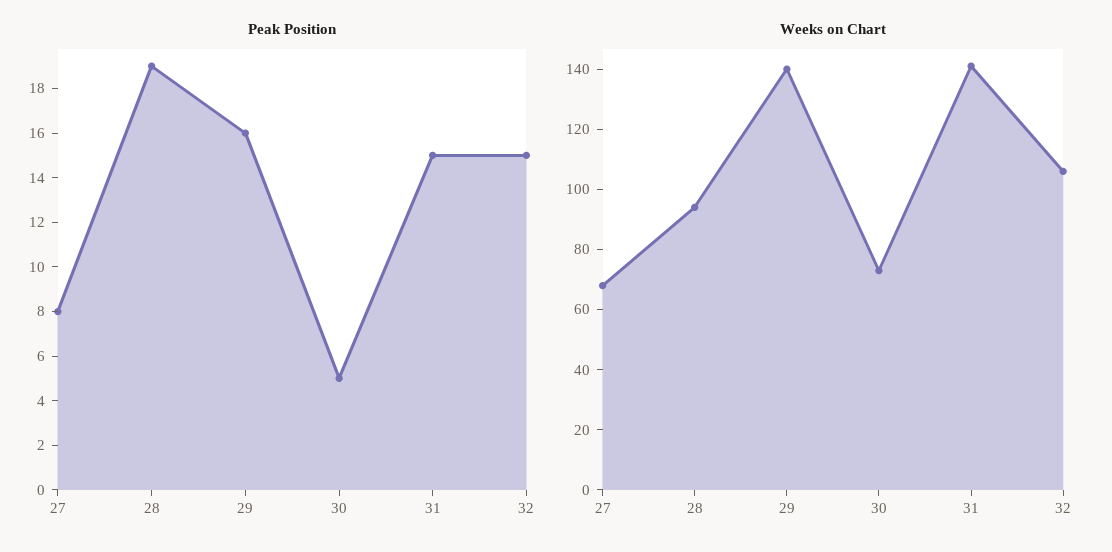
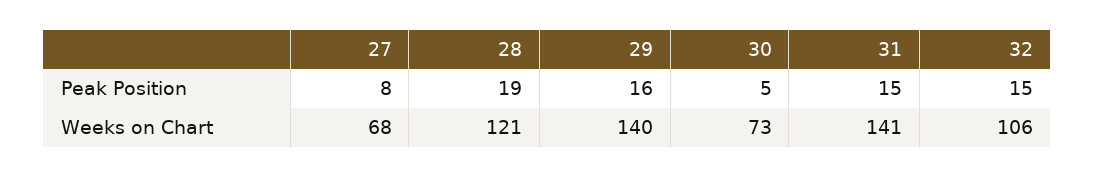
Weeks on Chart, 28: 95 -> 121

